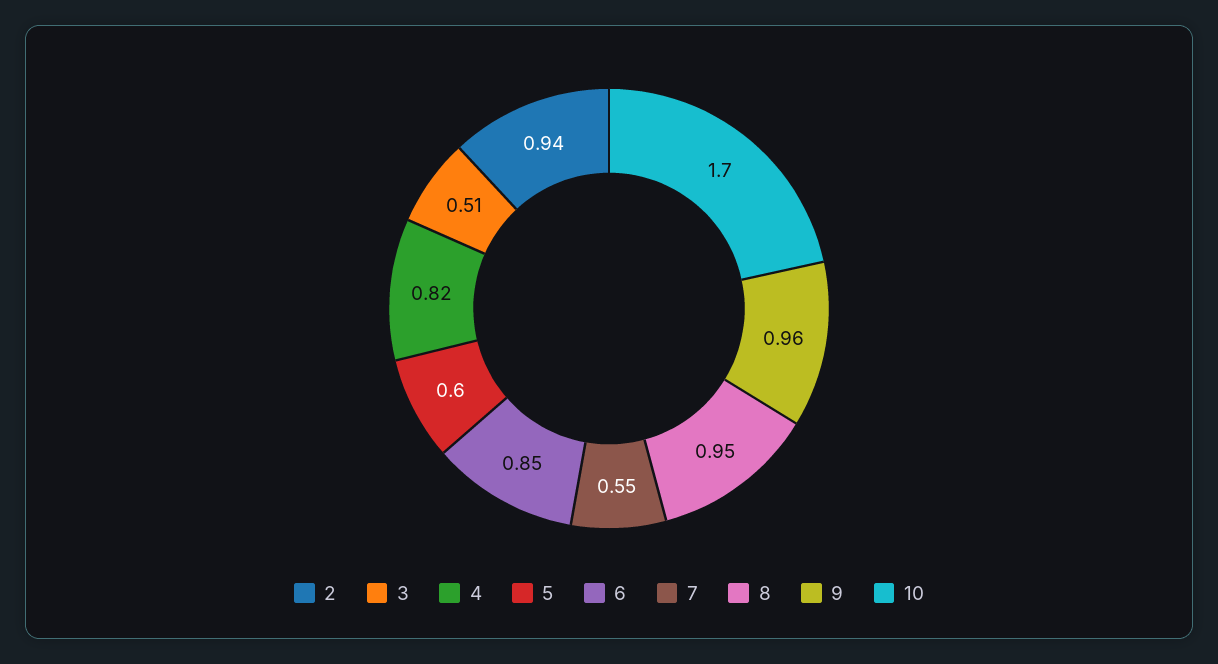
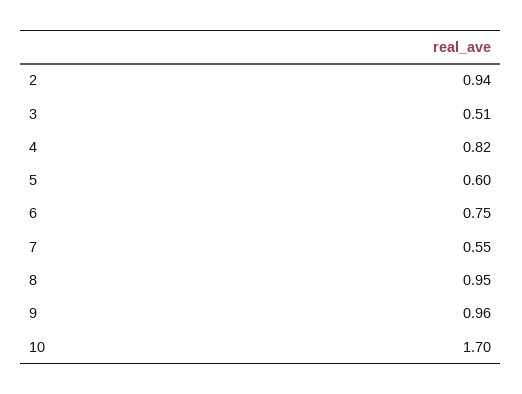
6: 0.85 -> 0.75

